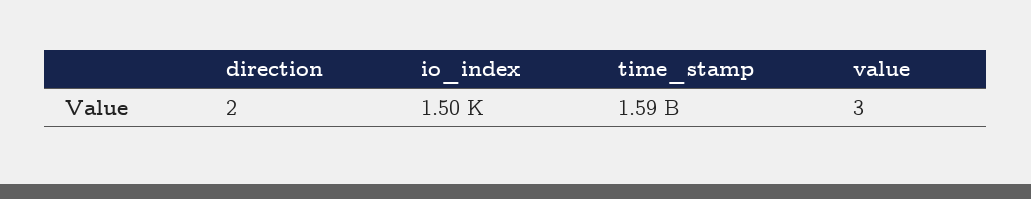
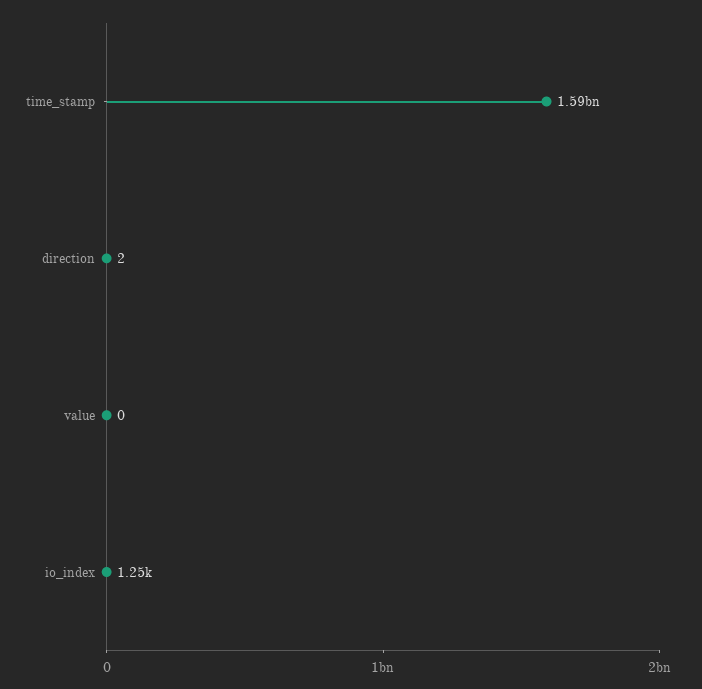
io_index: 1500 -> 1250
value: 3 -> 0

